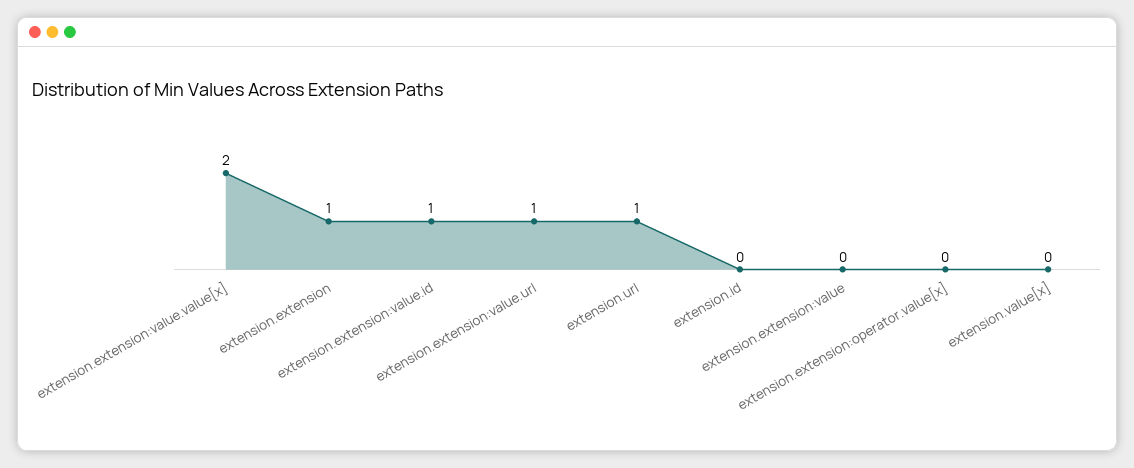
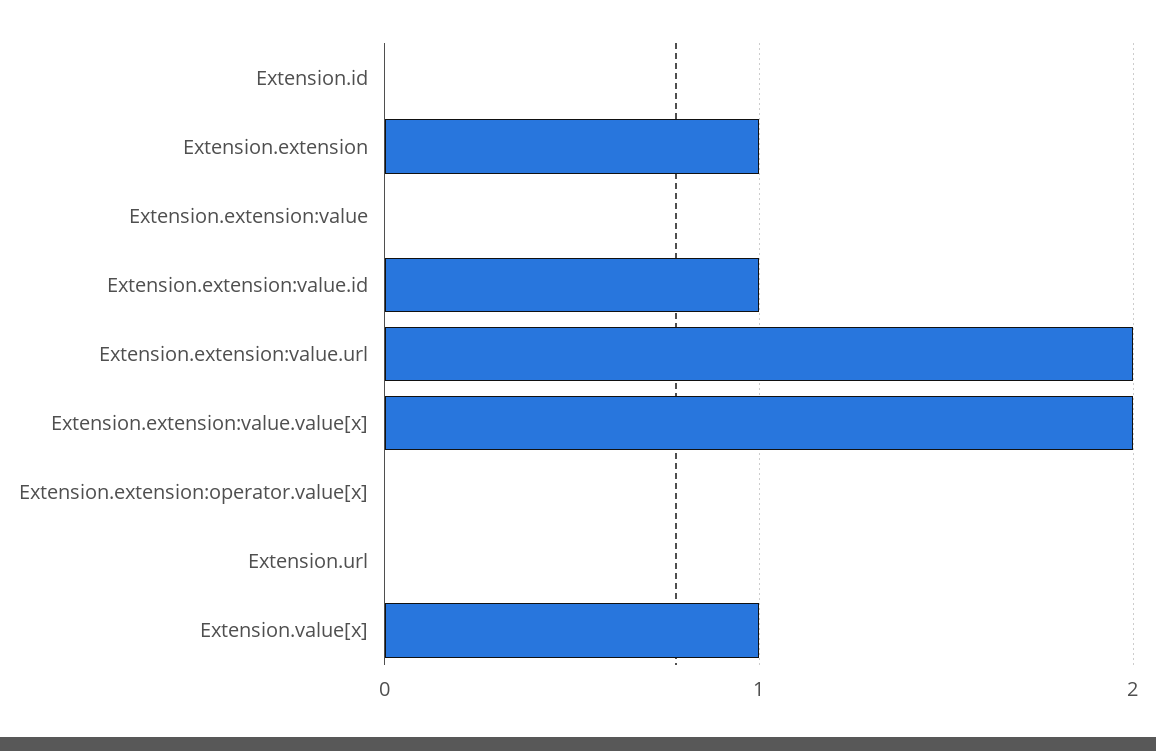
extension.extension:value.url: 1 -> 2
extension.url: 1 -> 0
extension.value[x]: 0 -> 1

